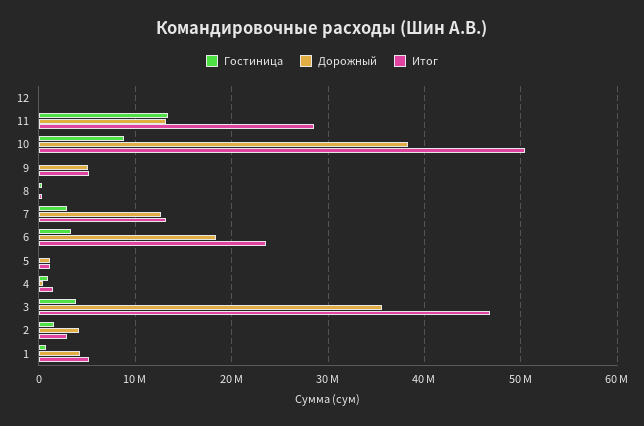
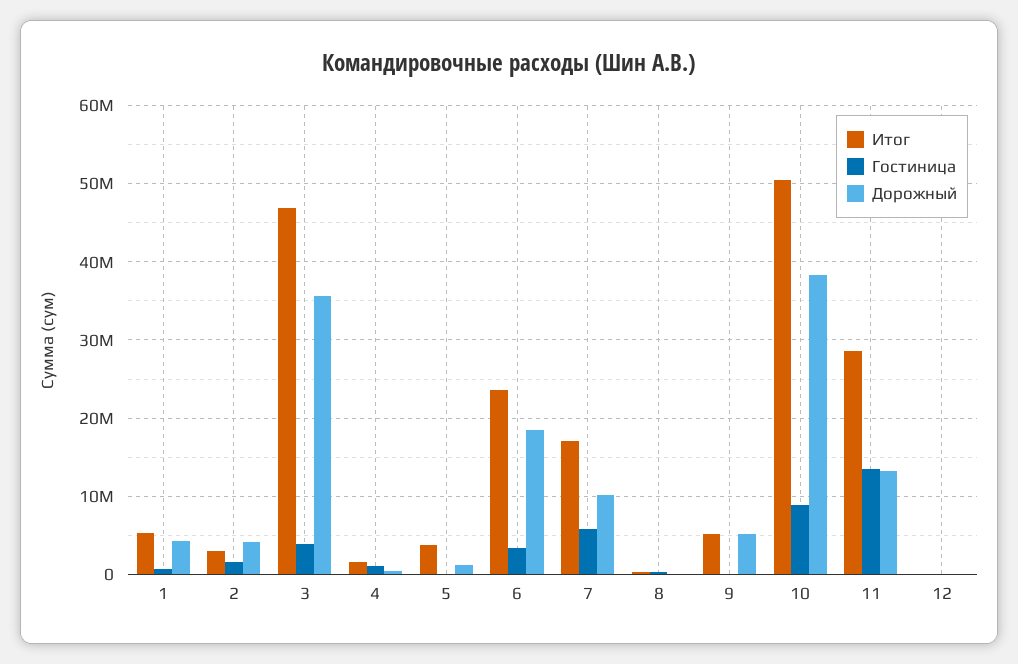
Гостиница, 7: 3000000 -> 6000000
Дорожный, 7: 13000000 -> 10000000
Итог, 7: 13000000 -> 17000000
Итог, 5: 1000000 -> 4000000

